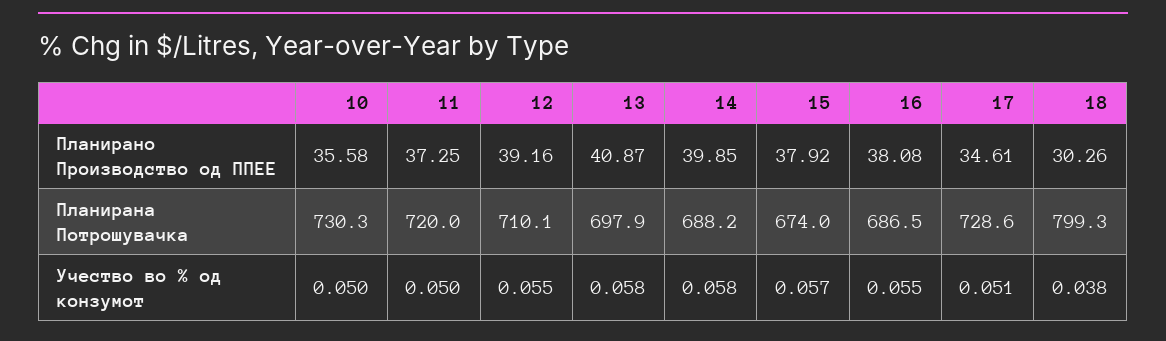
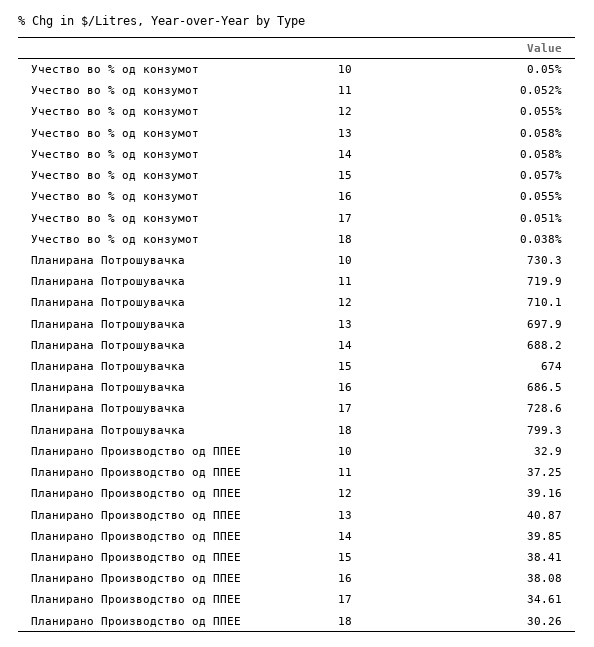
10, Планирано Производство од ППЕЕ: 35.58 -> 32.9
15, Планирано Производство од ППЕЕ: 37.92 -> 38.41
11, Планирана Потрошувачка: 720 -> 719.9
11, Учество во % од конзумот: 0.05 -> 0.052

